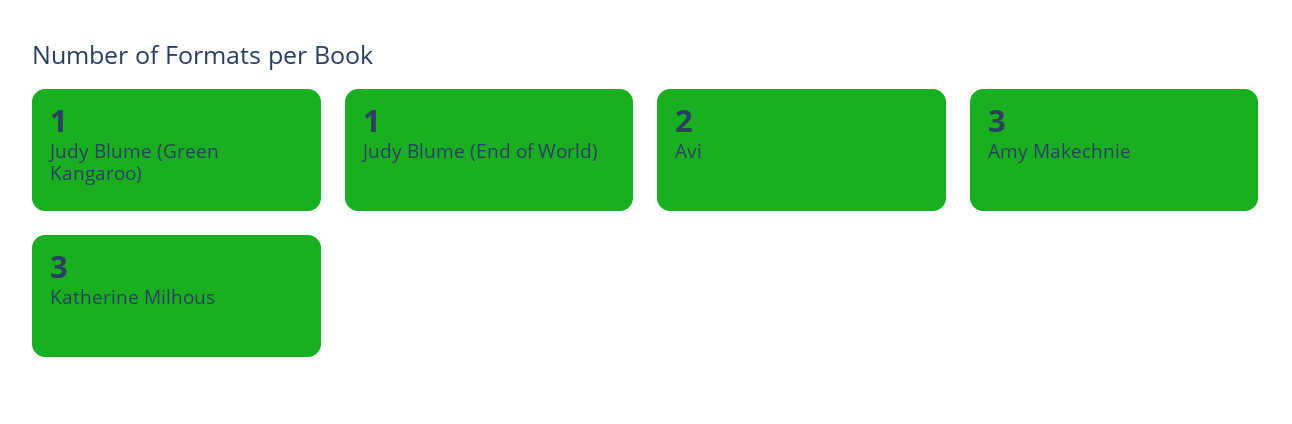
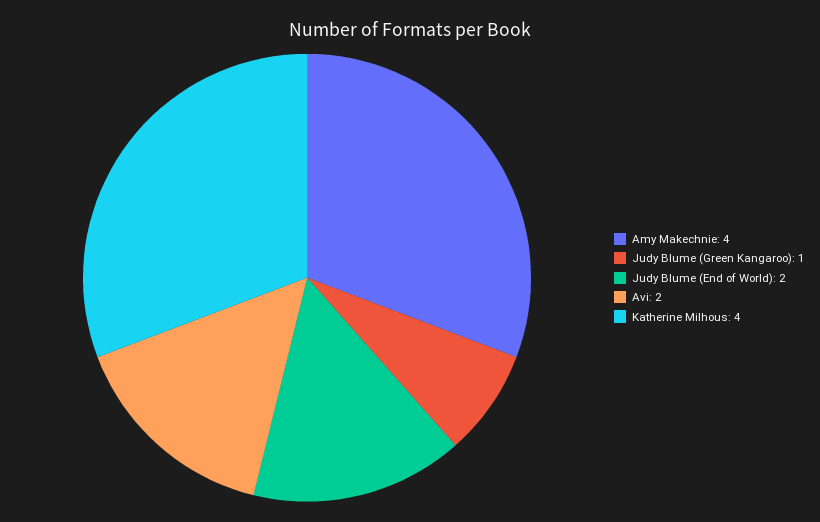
Judy Blume (End of World): 1 -> 2
Amy Makechnie: 3 -> 4
Katherine Milhous: 3 -> 4

